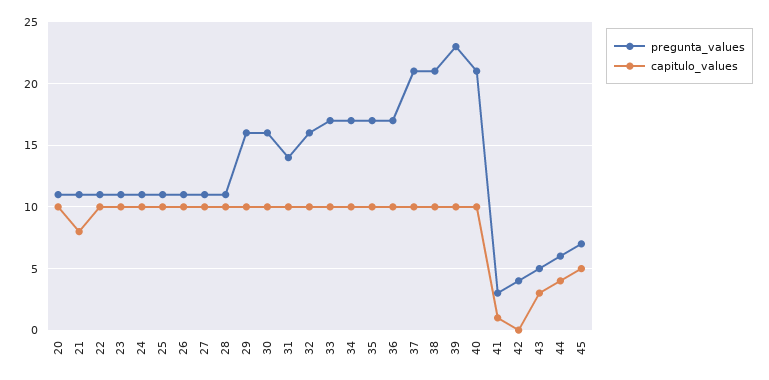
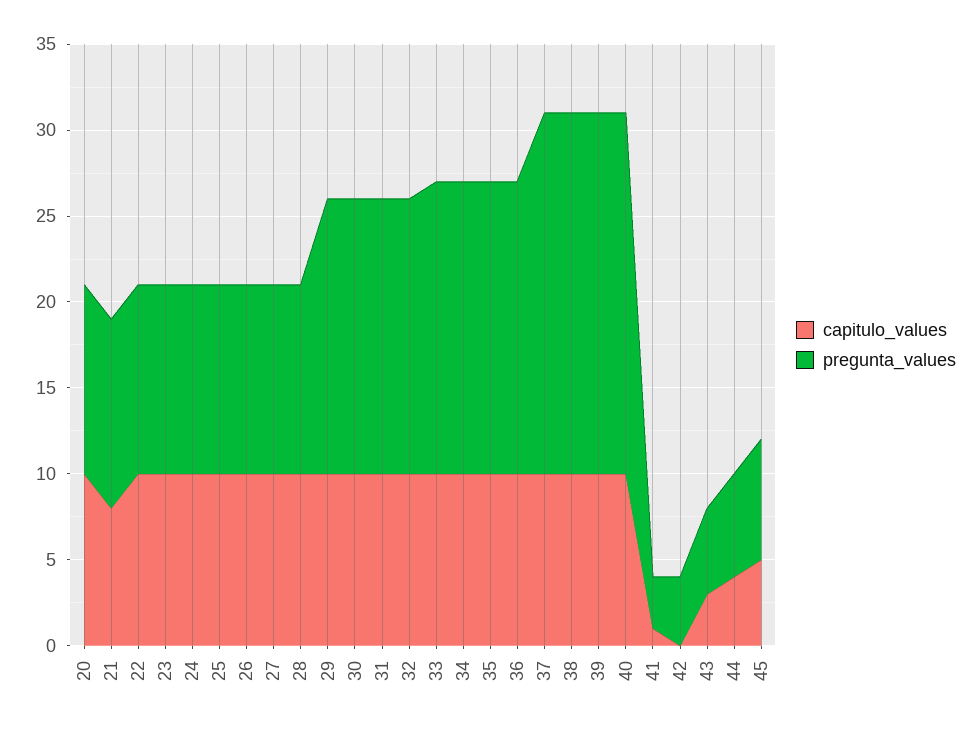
pregunta_values, 31: 14 -> 16
pregunta_values, 39: 23 -> 21

